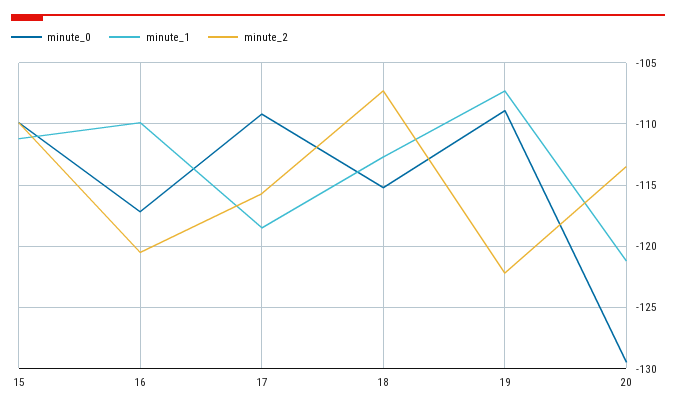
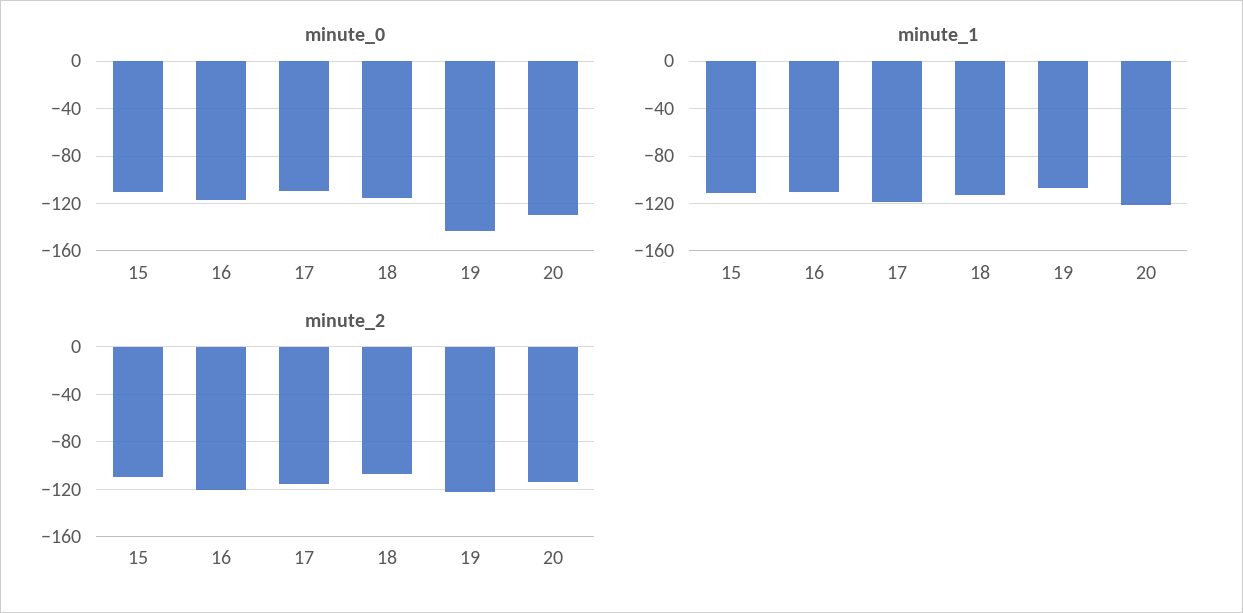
minute_0, 19: -109 -> -140

